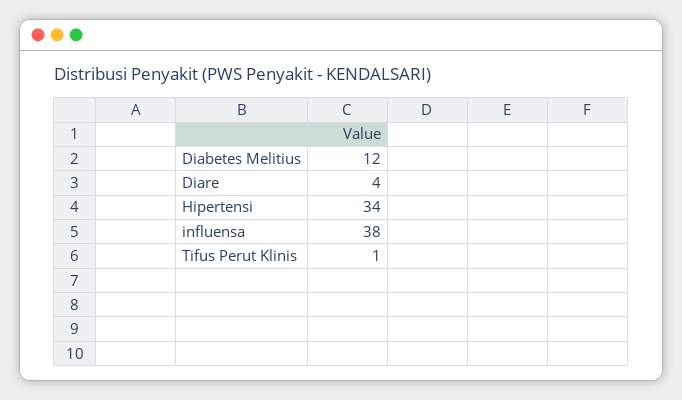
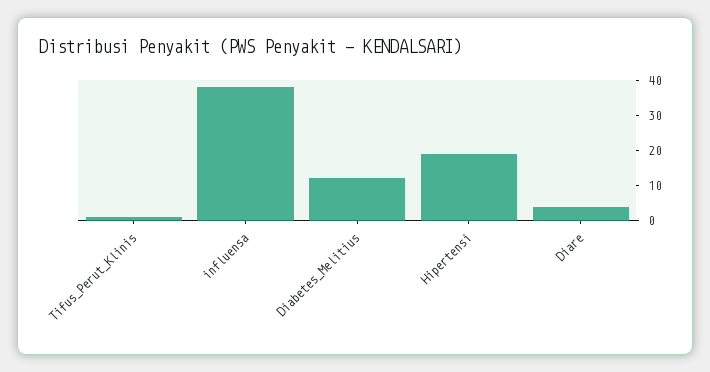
Hipertensi: 34 -> 20

